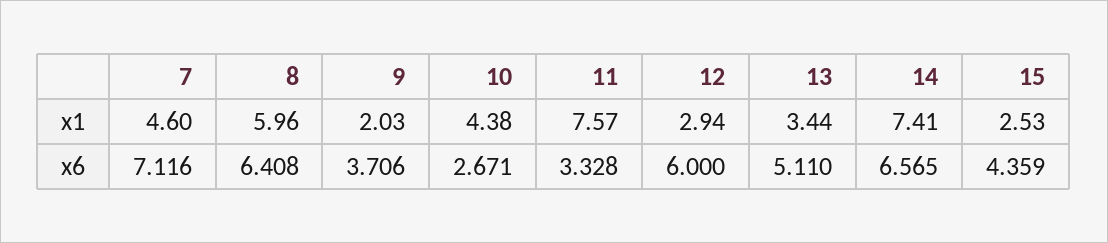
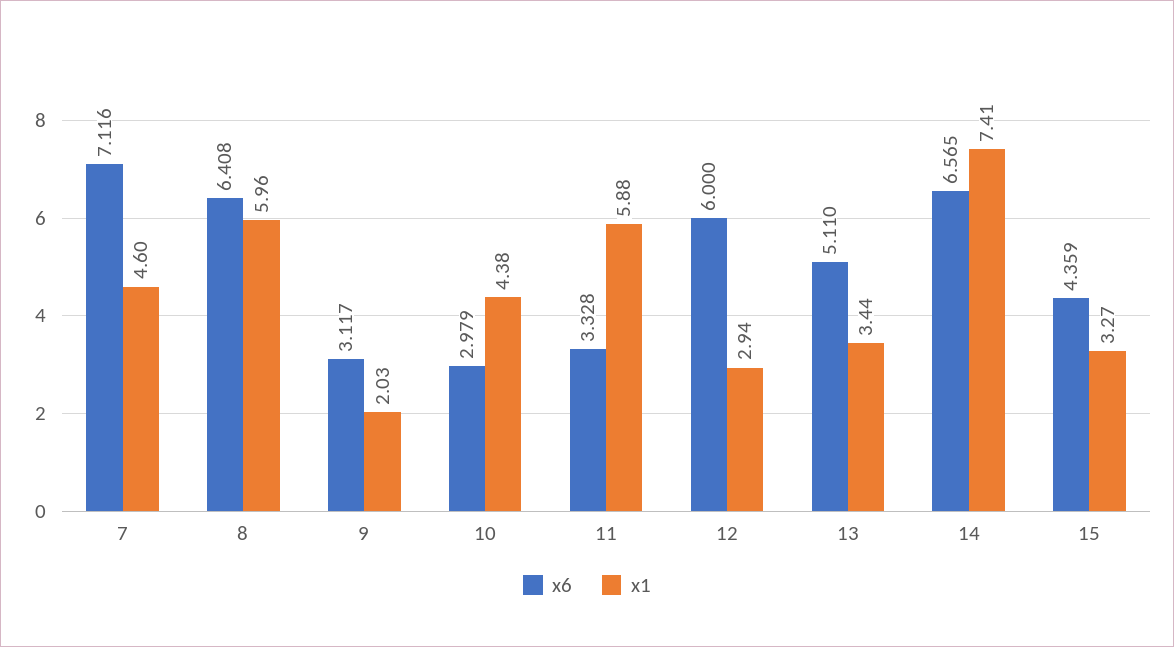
x1, 11: 7.57 -> 5.88
x1, 15: 2.53 -> 3.27
x6, 9: 3.706 -> 3.117
x6, 10: 2.671 -> 2.979

